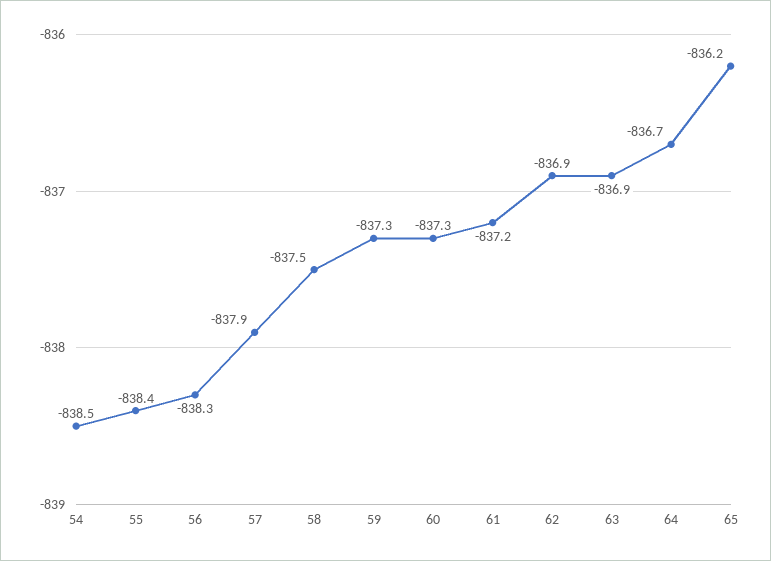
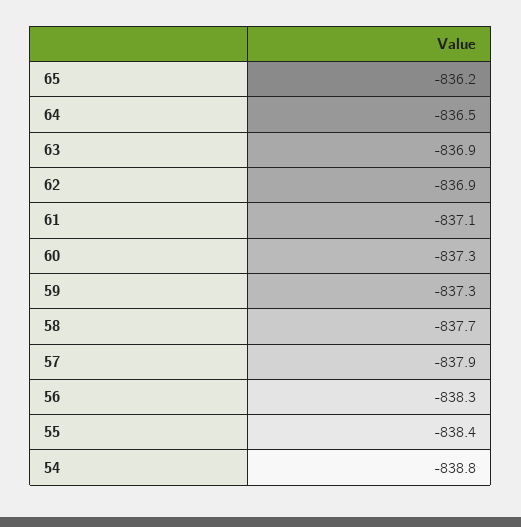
54: -838.5 -> -838.8
58: -837.5 -> -837.7
61: -837.2 -> -837.1
64: -836.7 -> -836.5

